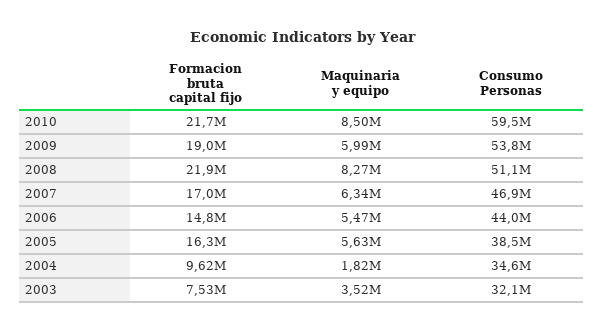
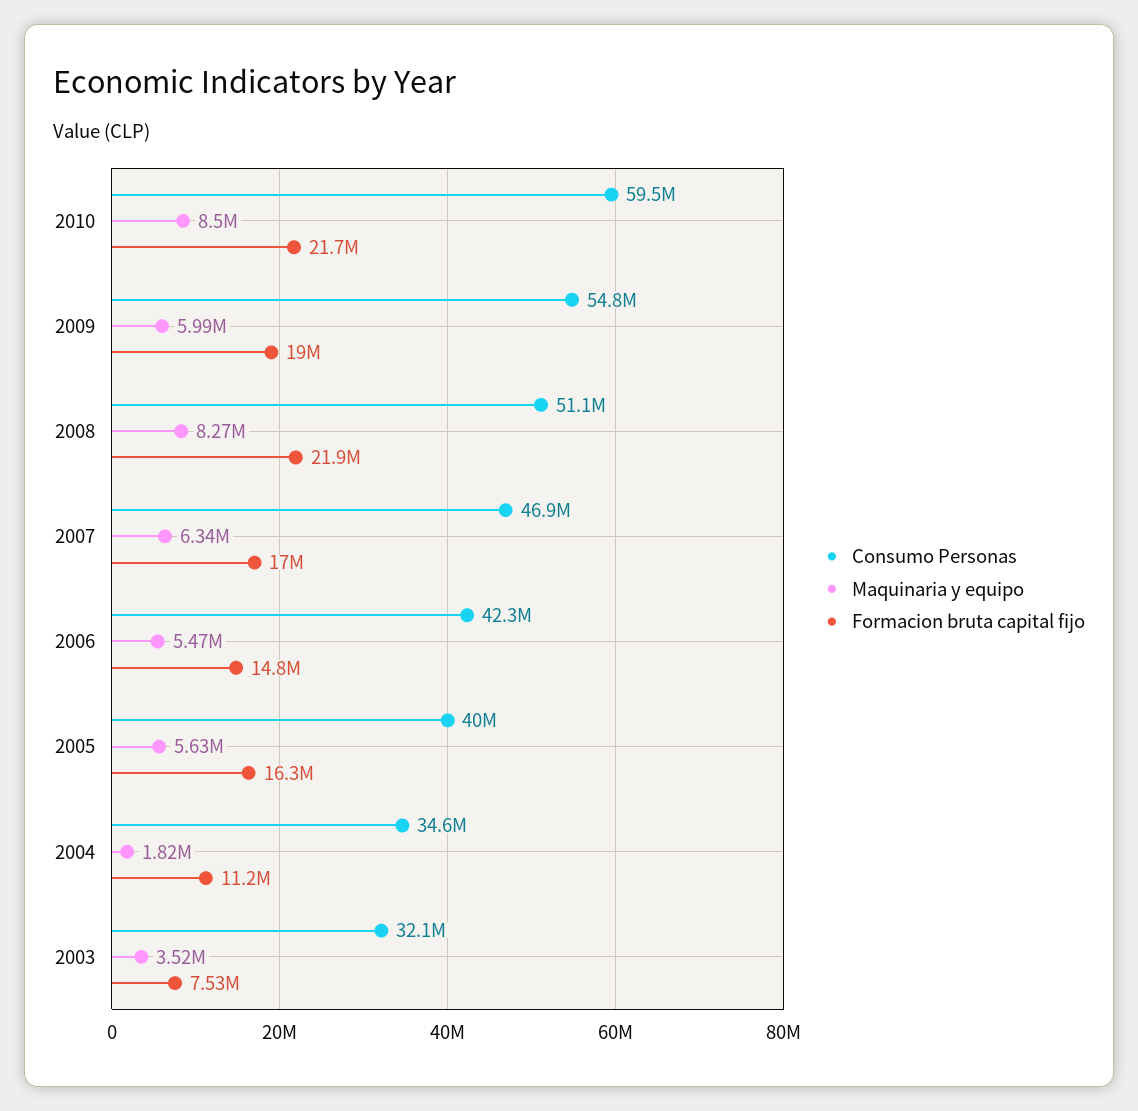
Consumo Personas, 2009: 53800000 -> 54800000
Consumo Personas, 2006: 44000000 -> 42300000
Consumo Personas, 2005: 38500000 -> 40000000
Formacion bruta capital fijo, 2004: 9620000 -> 11200000

